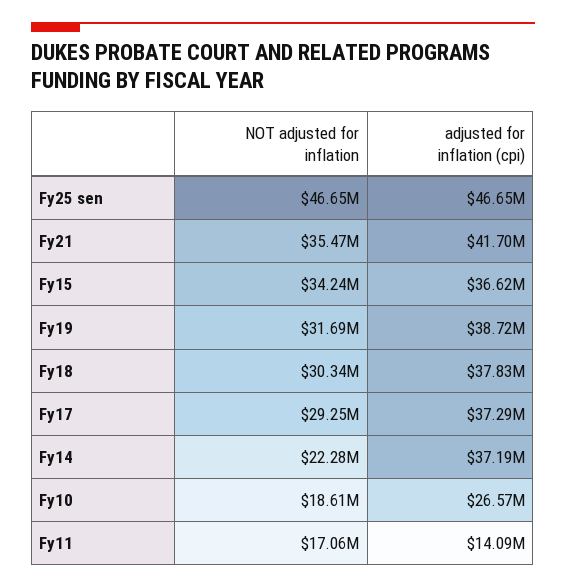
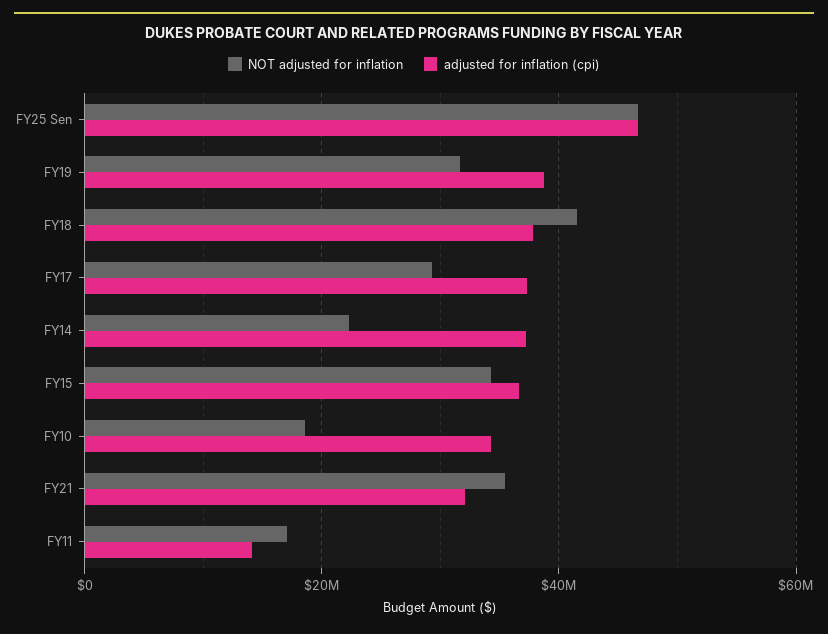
adjusted for inflation (cpi), Fy21: 41700000 -> 32000000
NOT adjusted for inflation, Fy18: 30340000 -> 42000000
adjusted for inflation (cpi), Fy10: 26570000 -> 34000000

